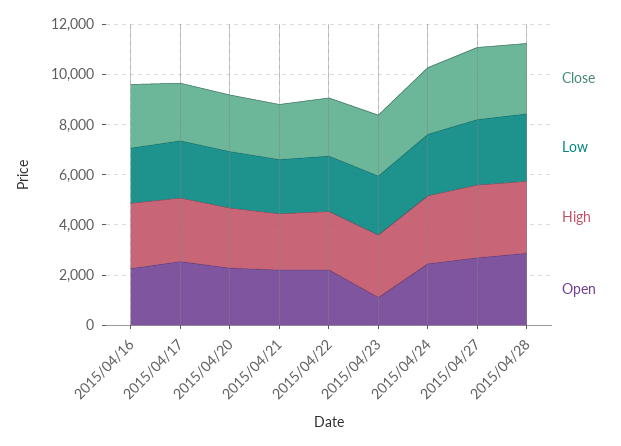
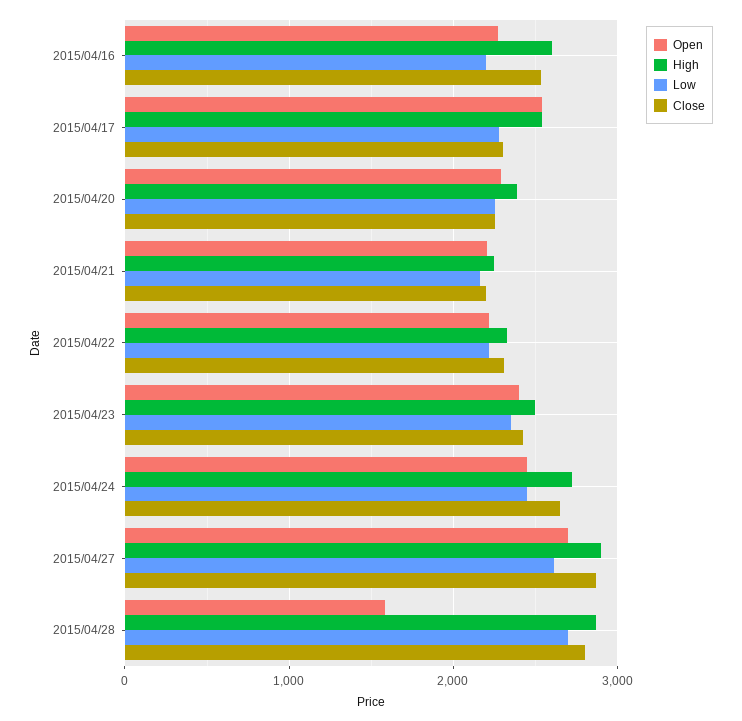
Open, 2015/04/23: 1000 -> 2400
Open, 2015/04/28: 3000 -> 1600

